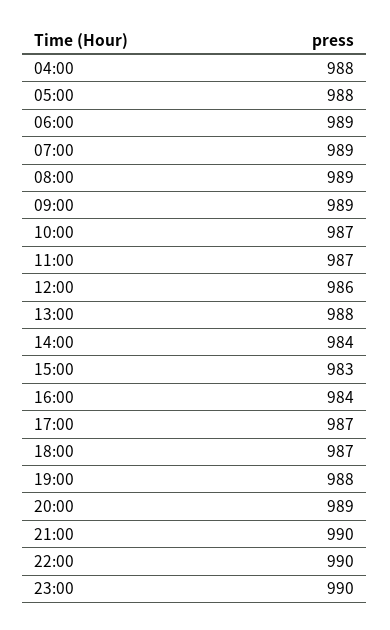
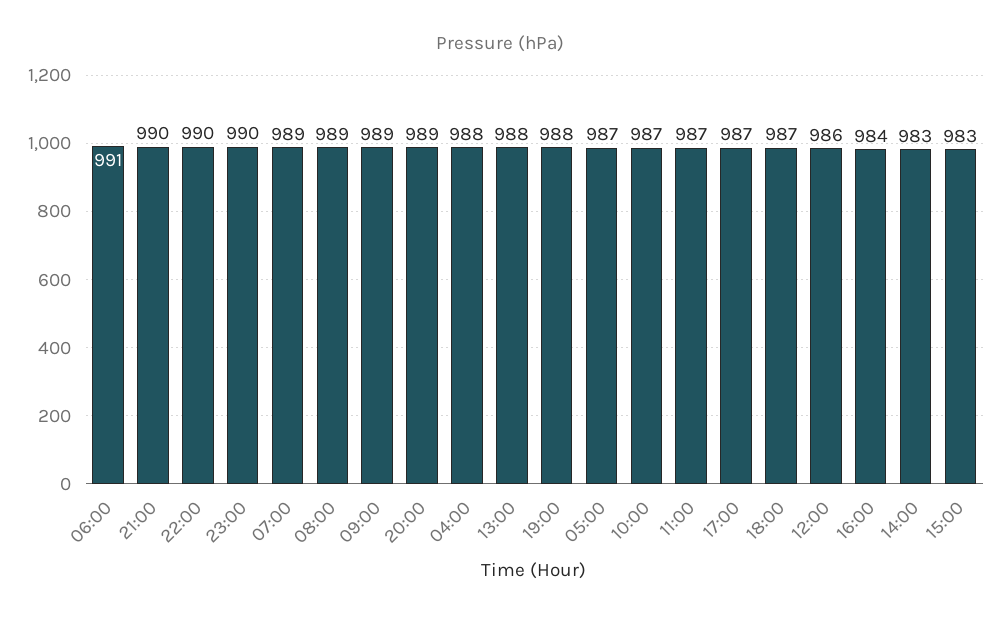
05:00: 988 -> 987
06:00: 989 -> 991
14:00: 984 -> 983

